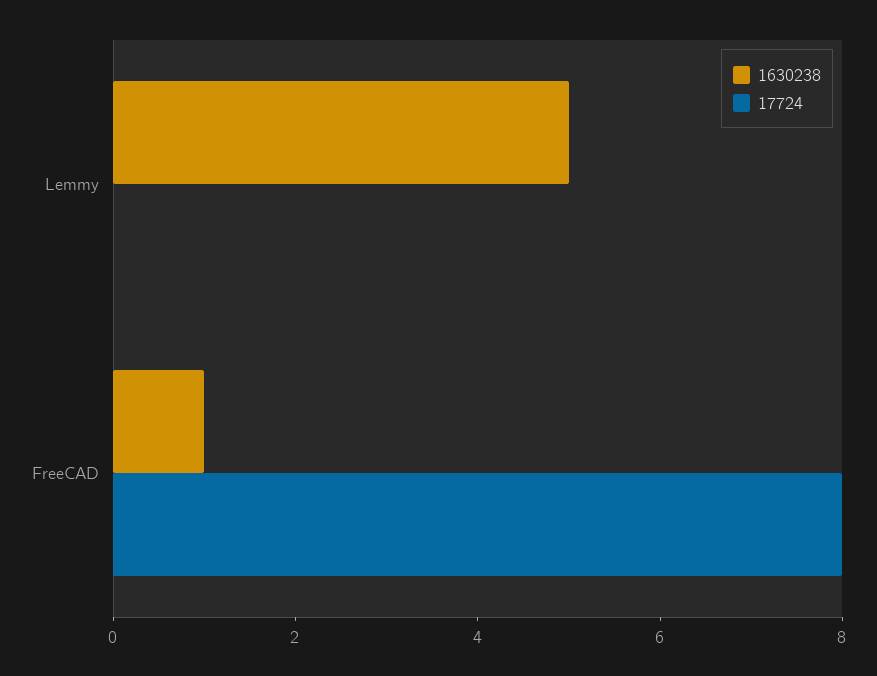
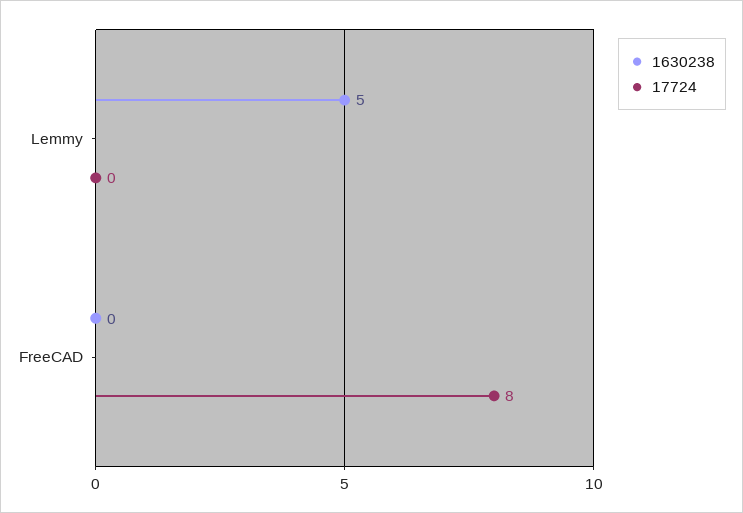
1630238, FreeCAD: 1 -> 0

